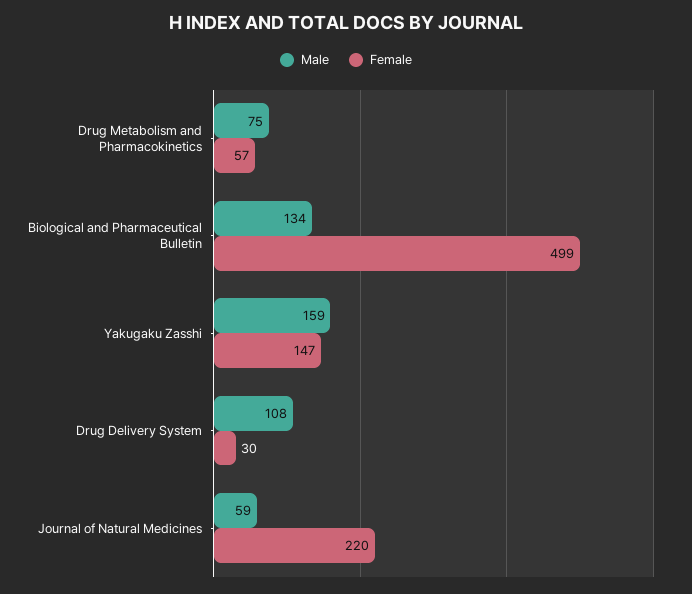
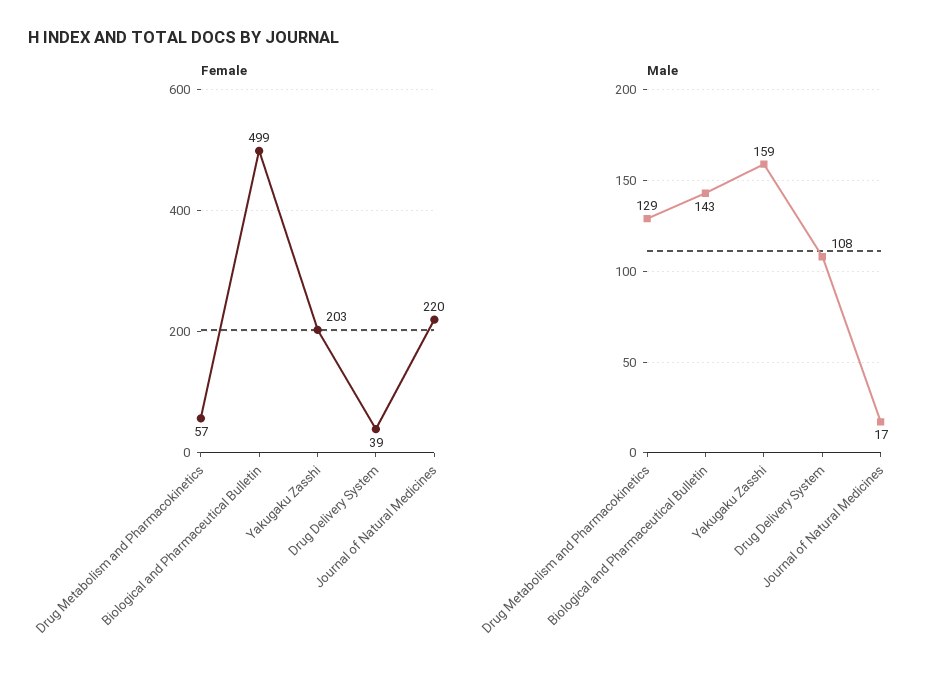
Male, Drug Metabolism and Pharmacokinetics: 75 -> 129
Male, Biological and Pharmaceutical Bulletin: 134 -> 143
Female, Yakugaku Zasshi: 147 -> 203
Female, Drug Delivery System: 30 -> 39
Male, Journal of Natural Medicines: 59 -> 17

